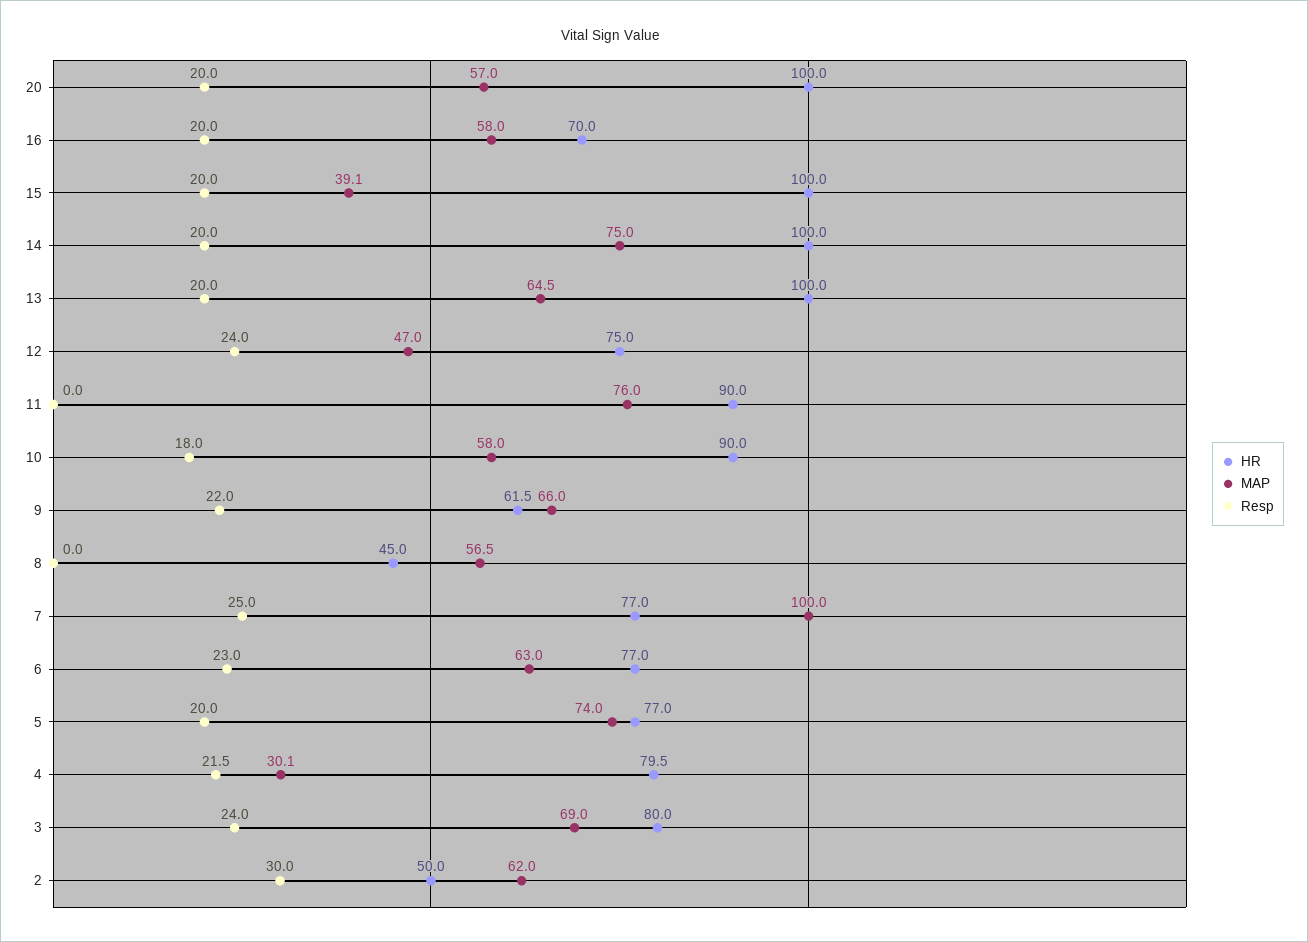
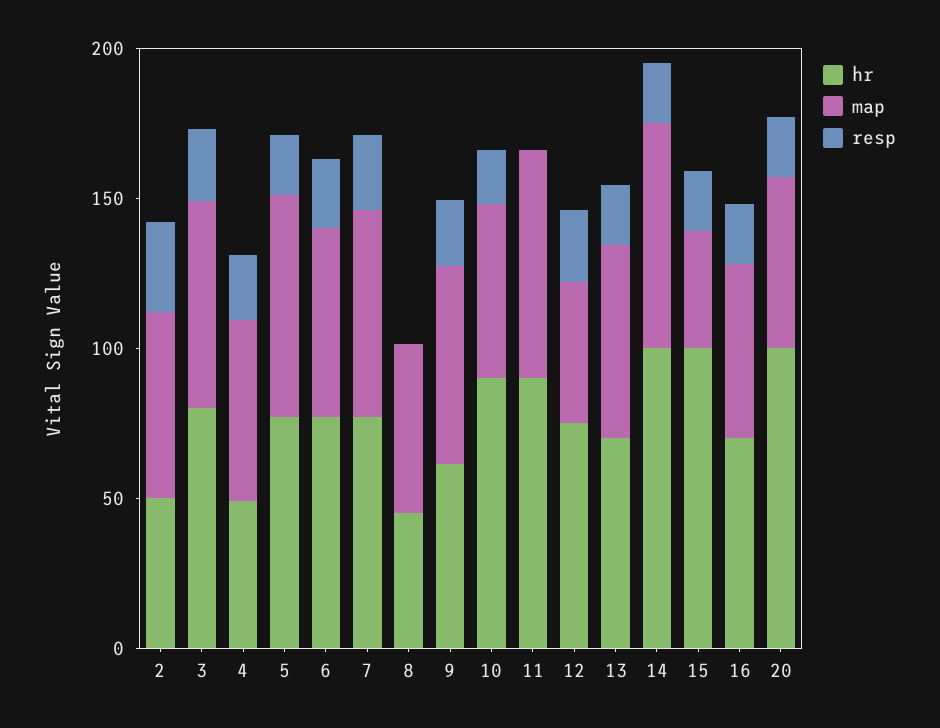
HR, 13: 100 -> 70
MAP, 7: 100 -> 70
HR, 4: 79.5 -> 50
MAP, 4: 30.1 -> 60

